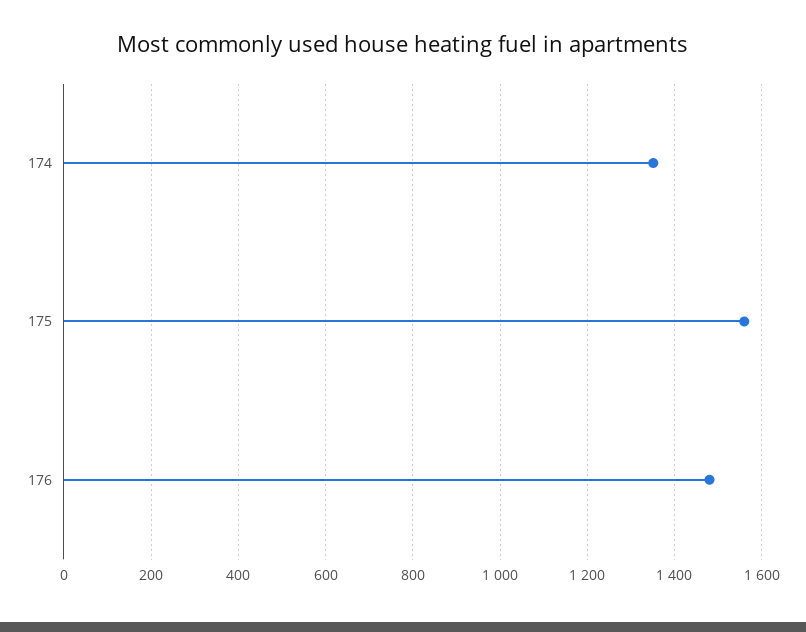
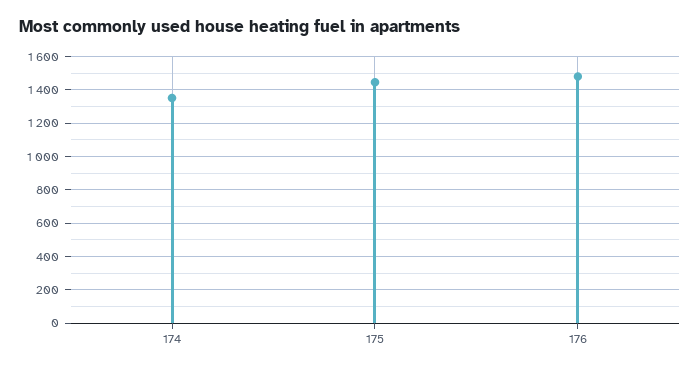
175: 1560 -> 1450

